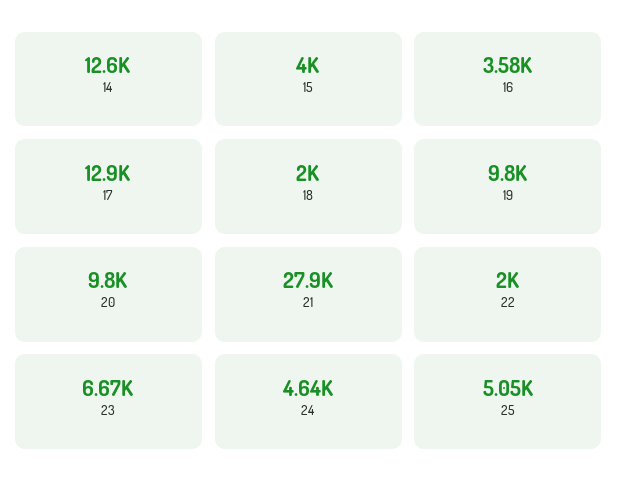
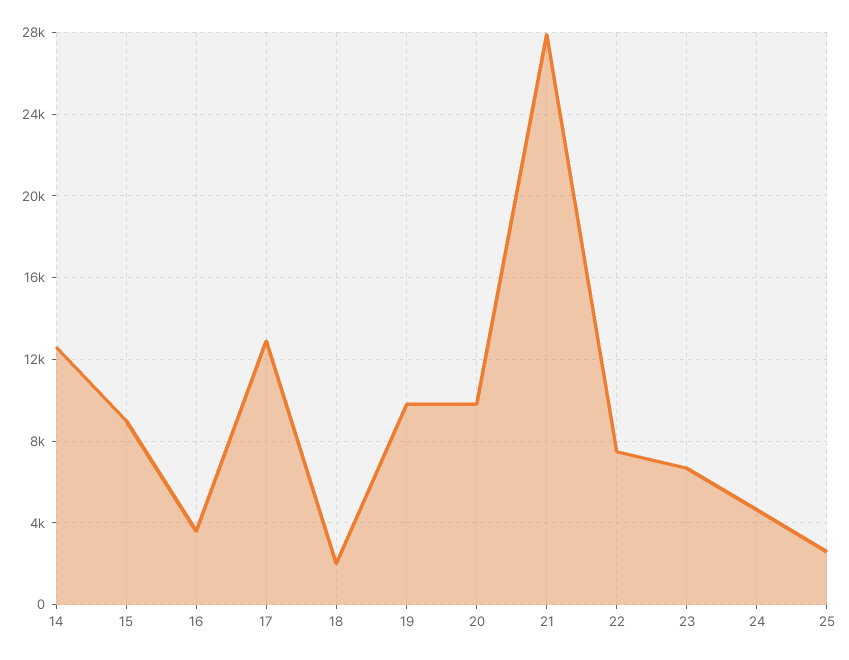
15: 4000 -> 9000
22: 2000 -> 7500
25: 5050 -> 2500

